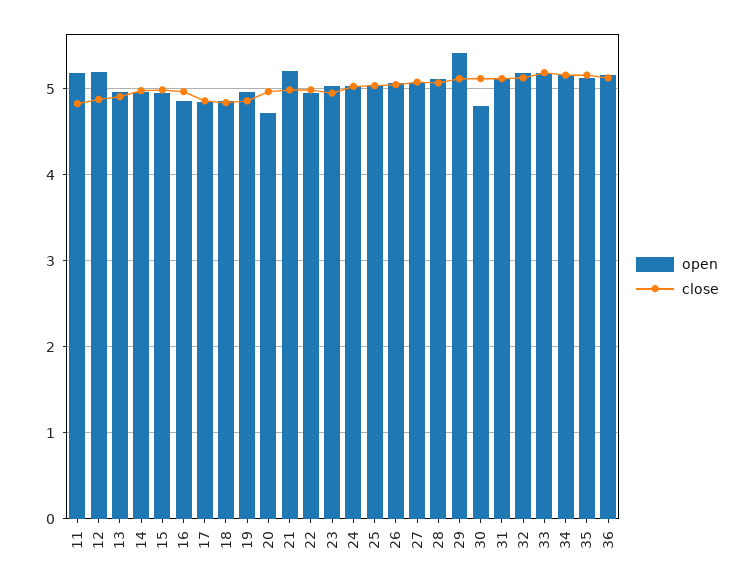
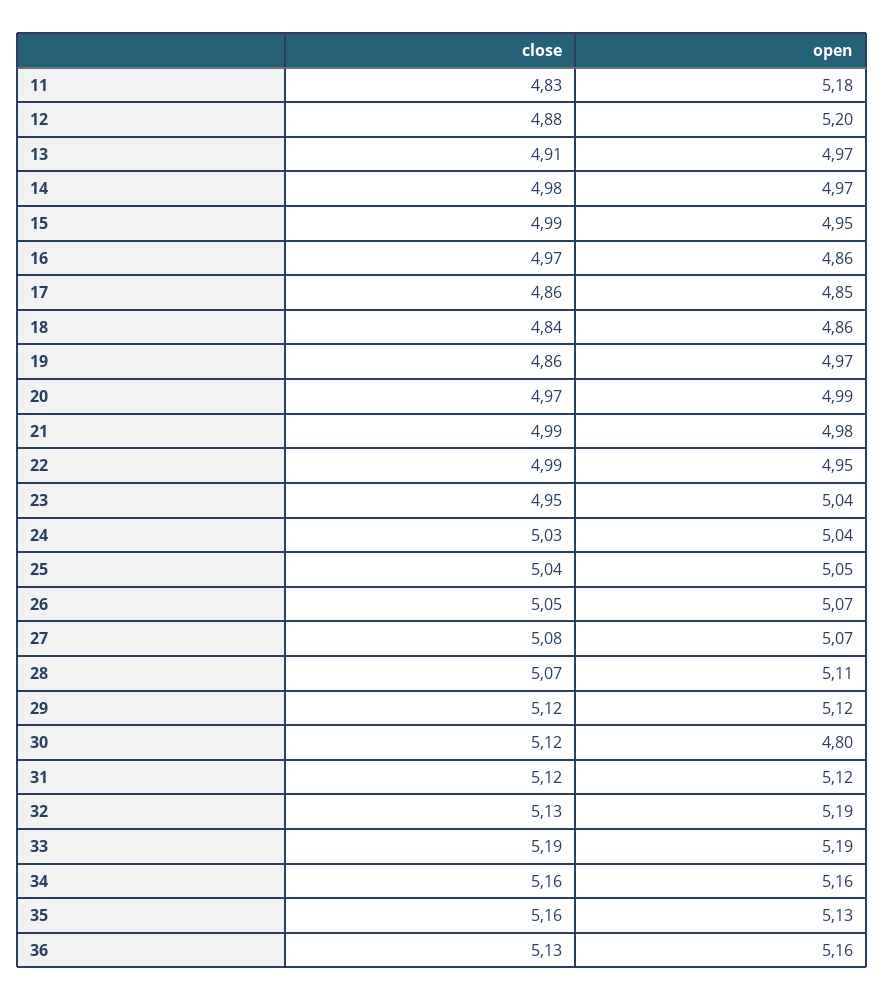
open, 20: 4.7 -> 4.99
open, 21: 5.2 -> 4.98
open, 29: 5.4 -> 5.12

